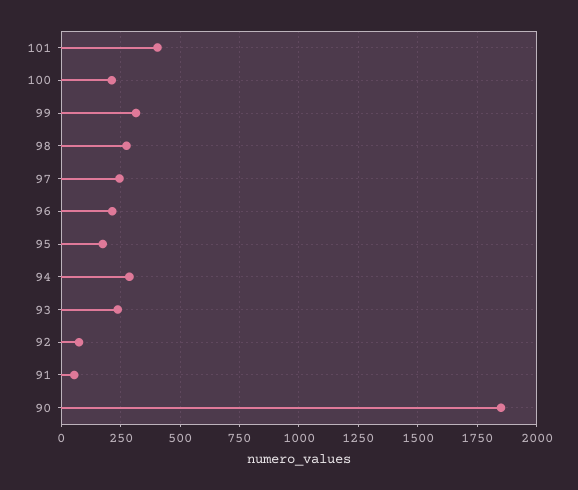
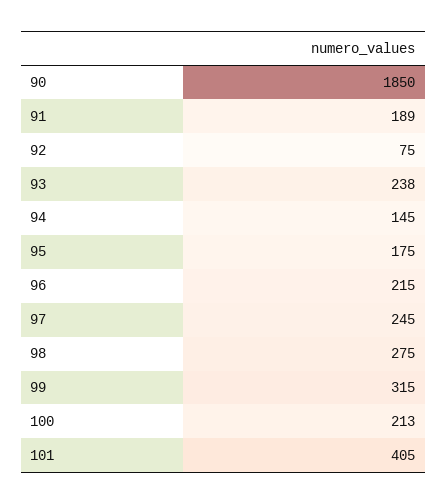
94: 300 -> 145
91: 50 -> 189

